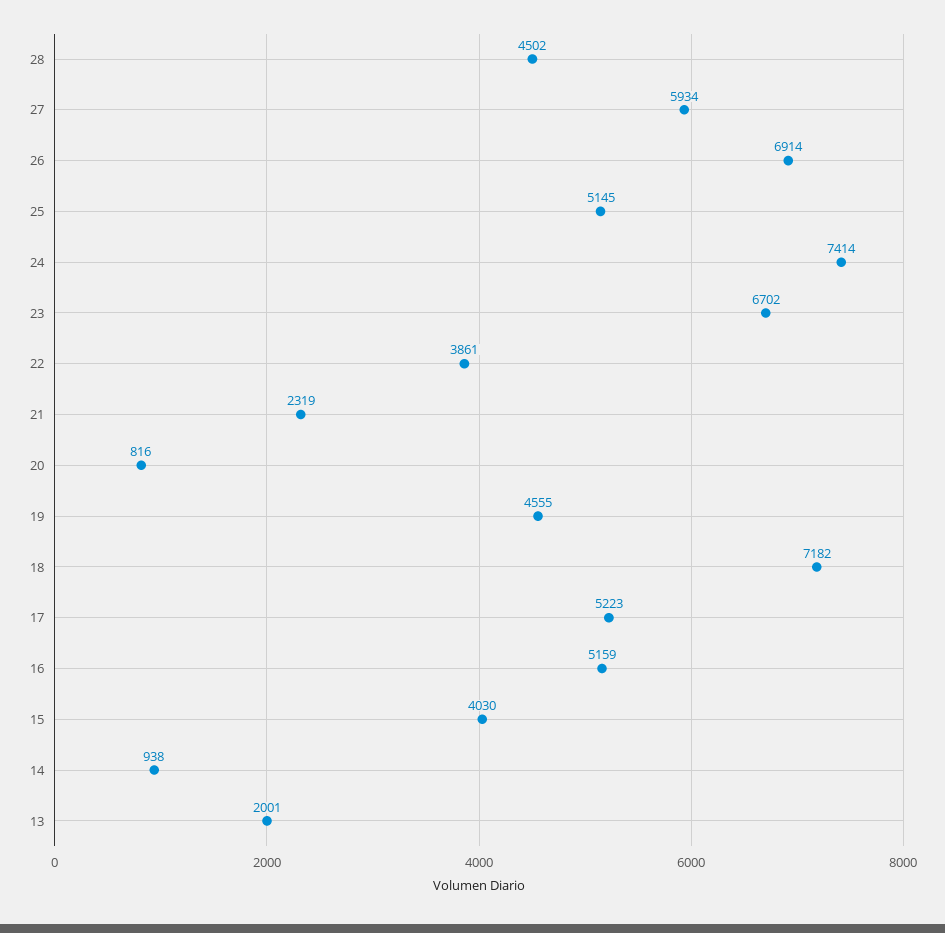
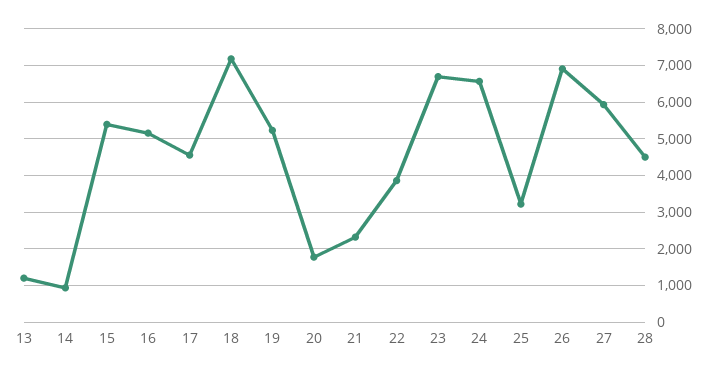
25: 5145 -> 3200
24: 7414 -> 6600
20: 816 -> 1800
19: 4555 -> 5200
17: 5223 -> 4600
15: 4030 -> 5400
13: 2001 -> 1200

